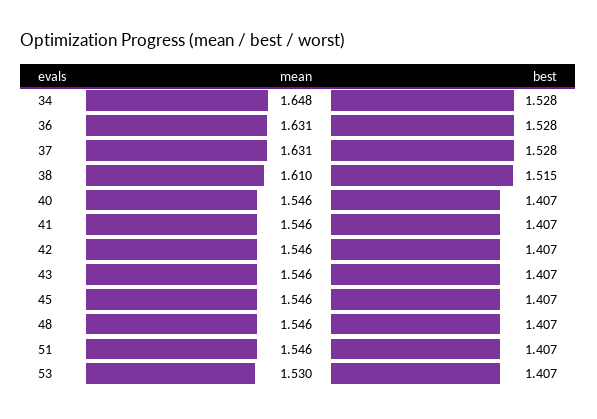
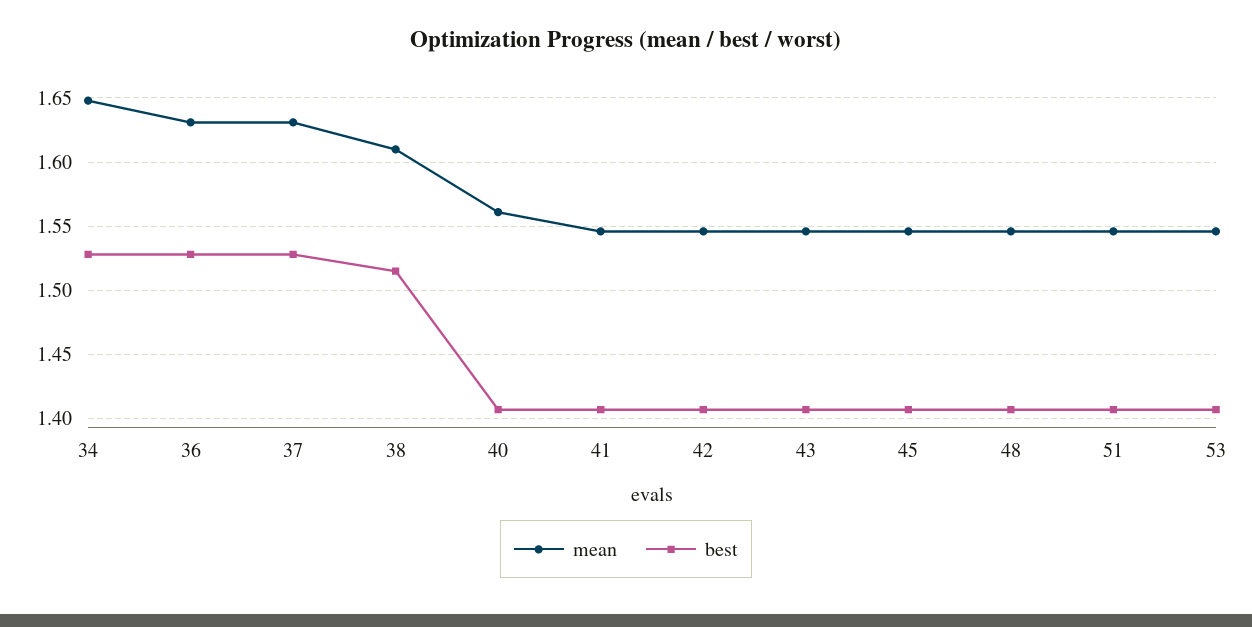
mean, 40: 1.546 -> 1.56
mean, 53: 1.53 -> 1.545

